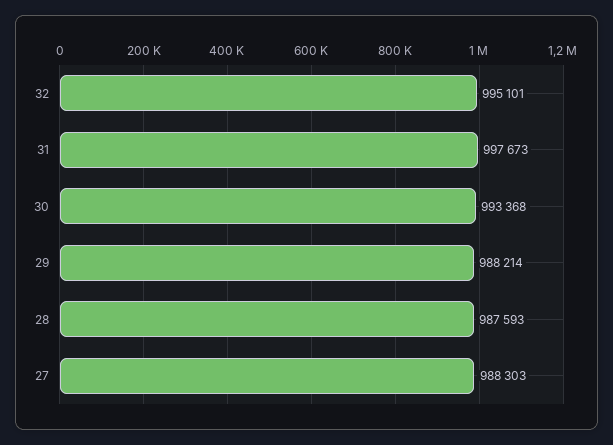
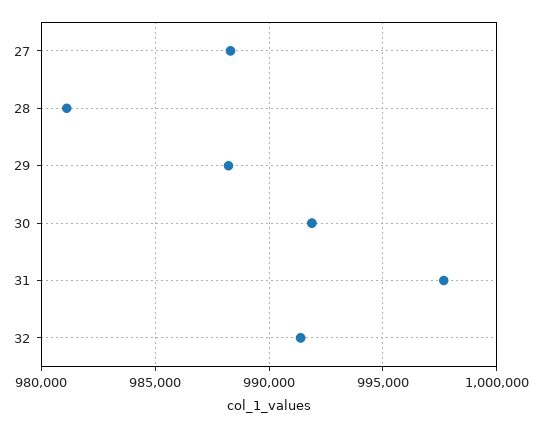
32: 995101 -> 991500
30: 993368 -> 992000
28: 987593 -> 981000

